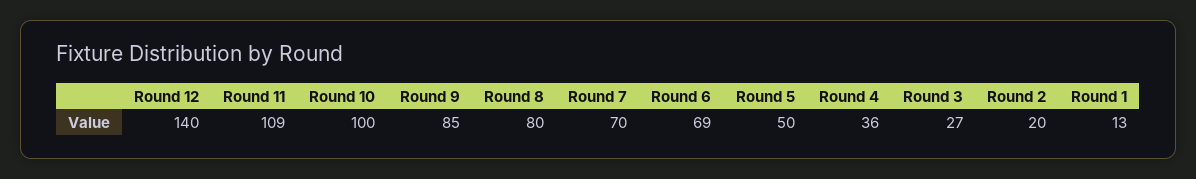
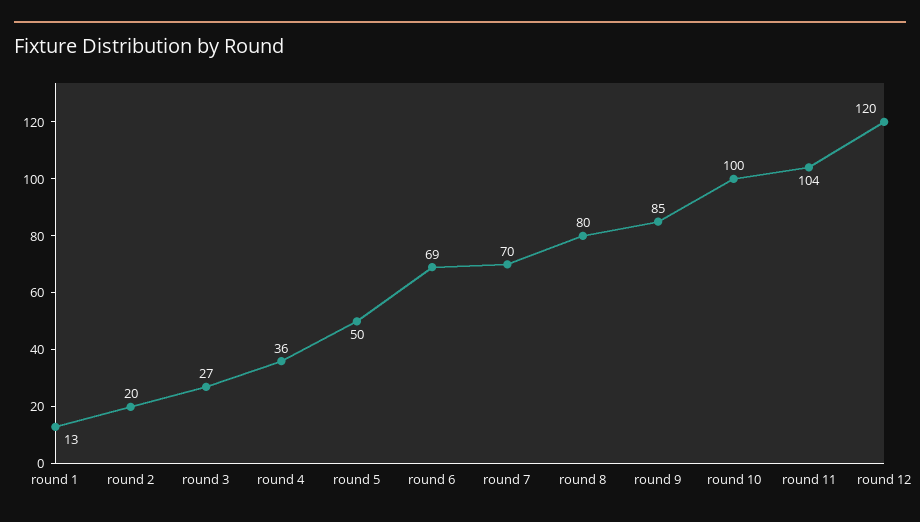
Round 12: 140 -> 120
Round 11: 109 -> 104

